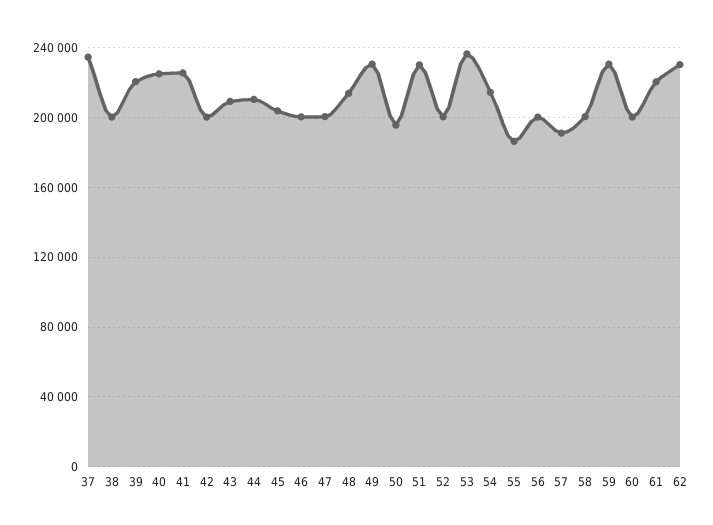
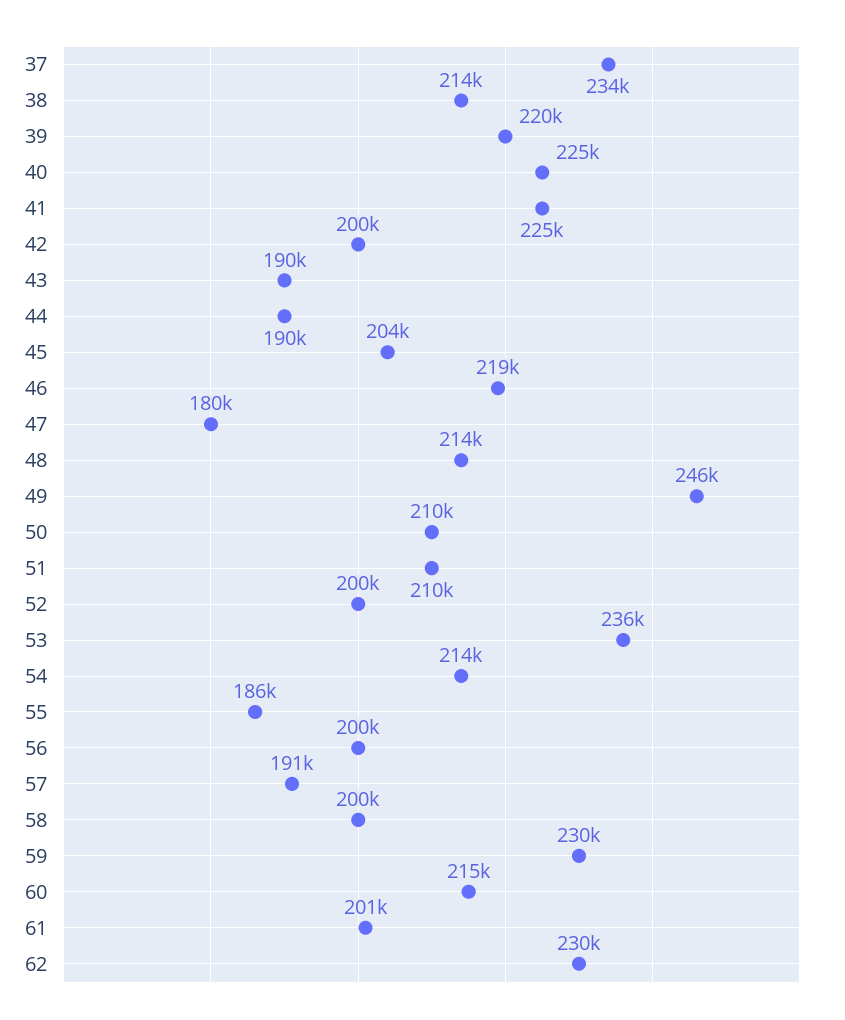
38: 200000 -> 214000
43: 210000 -> 190000
44: 210000 -> 190000
46: 200000 -> 219000
47: 200000 -> 180000
49: 230000 -> 246000
50: 195000 -> 210000
51: 230000 -> 210000
60: 200000 -> 215000
61: 220000 -> 201000

